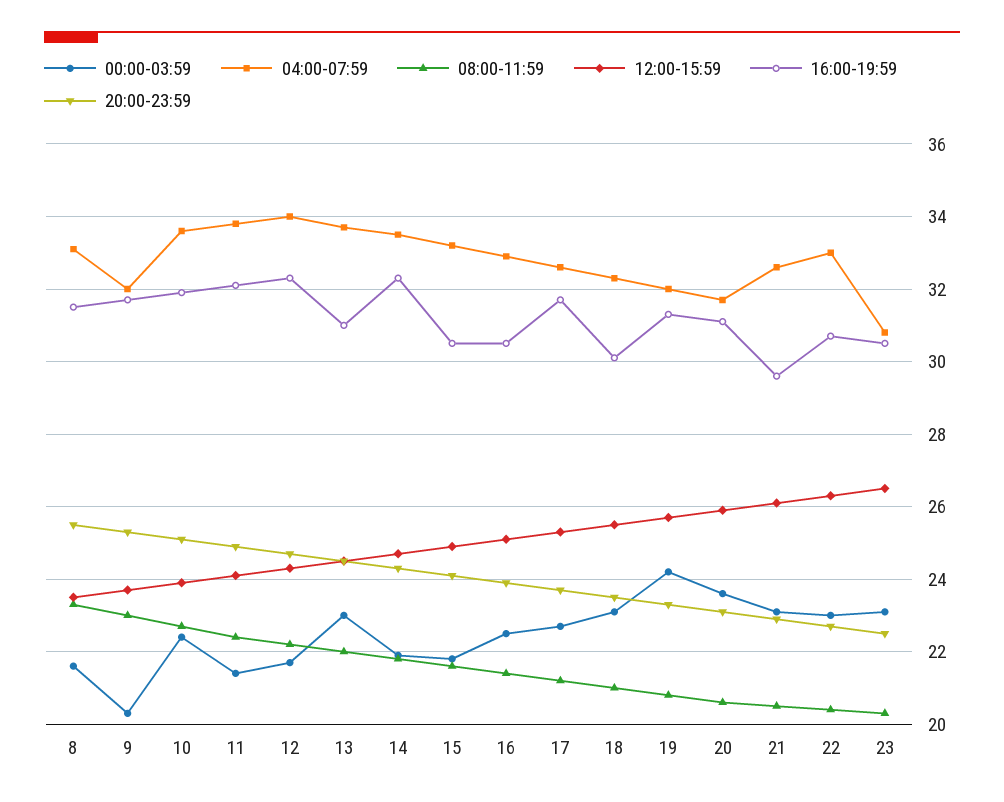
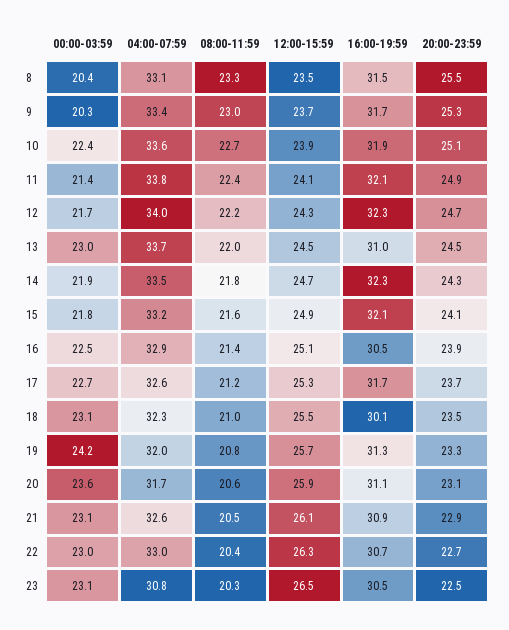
00:00-03:59, 8: 21.5 -> 20.4
04:00-07:59, 9: 32 -> 33.4
16:00-19:59, 15: 30.5 -> 32.1
16:00-19:59, 21: 29.5 -> 30.9

